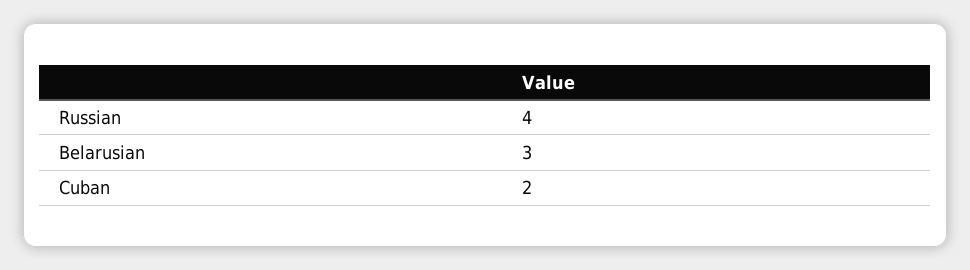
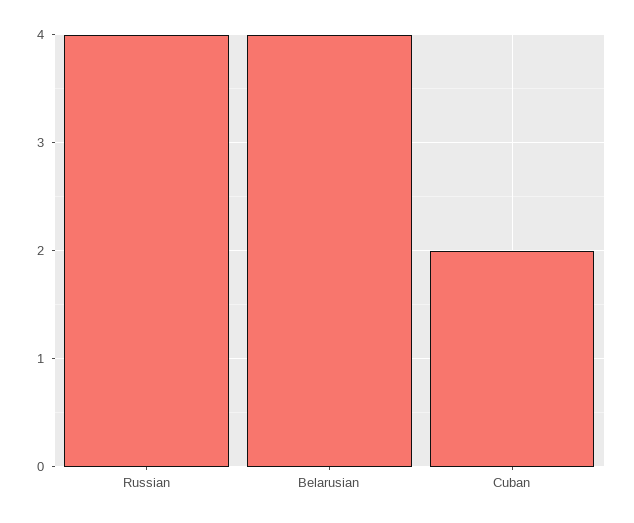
Belarusian: 3 -> 4

